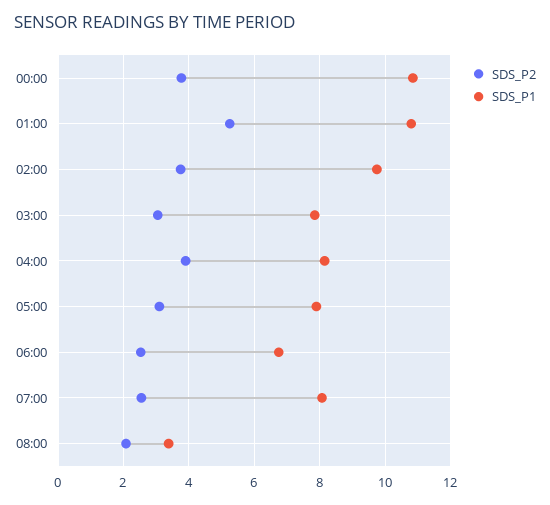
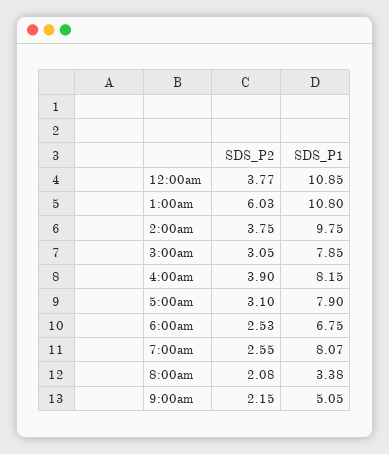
SDS_P2, 01:00: 5.2 -> 6.03
SDS_P2, 9:00am: none -> 2.15
SDS_P1, 9:00am: none -> 5.05

